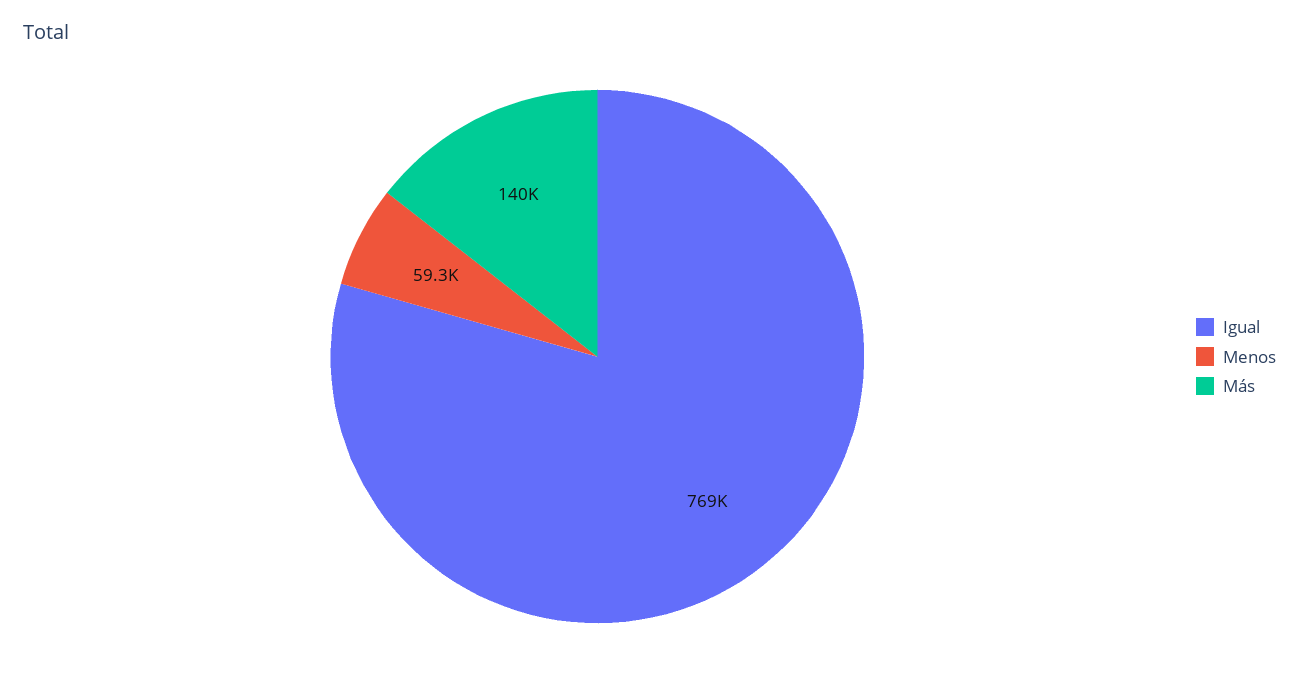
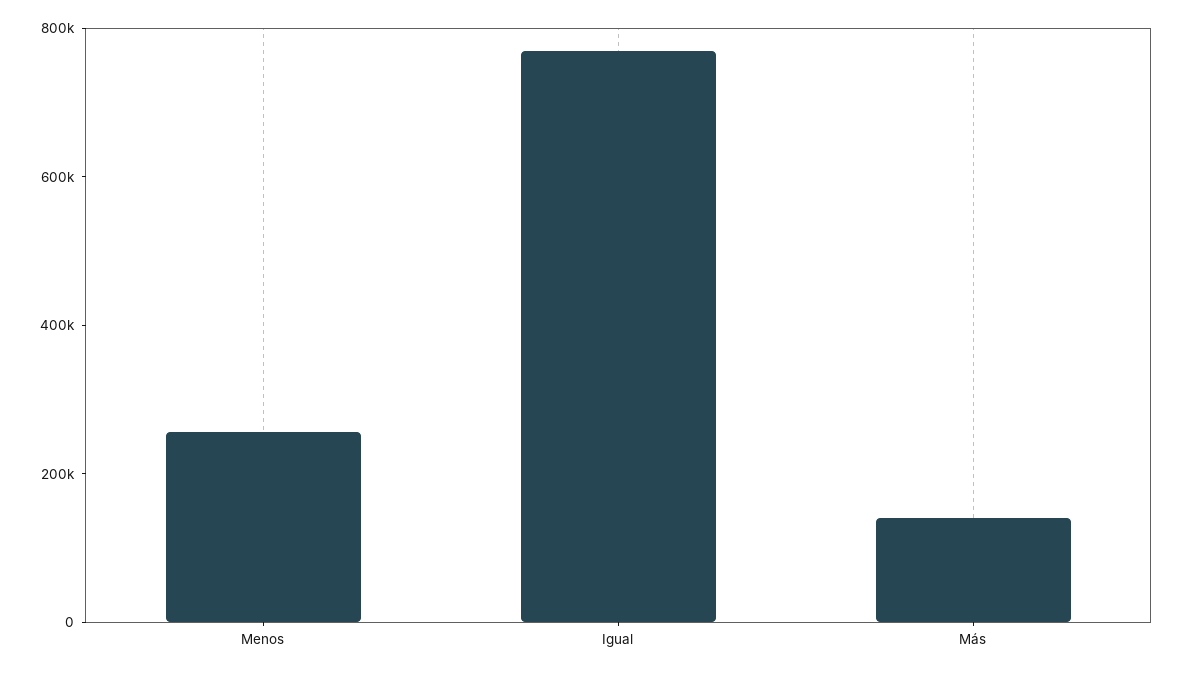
Menos: 59300 -> 250000

